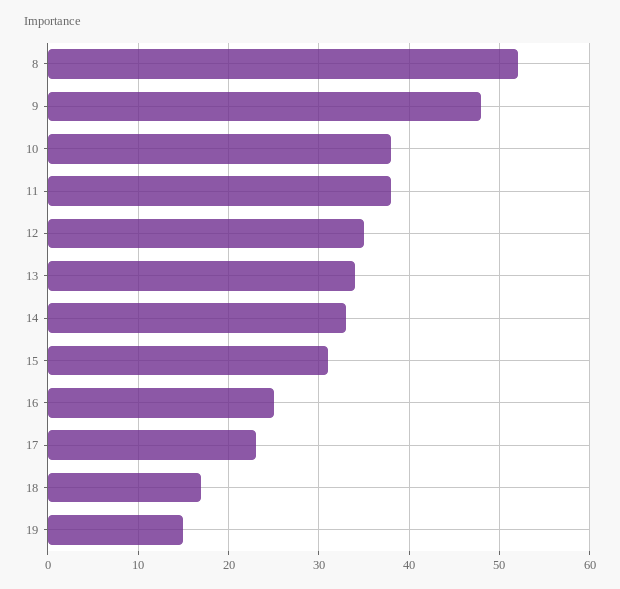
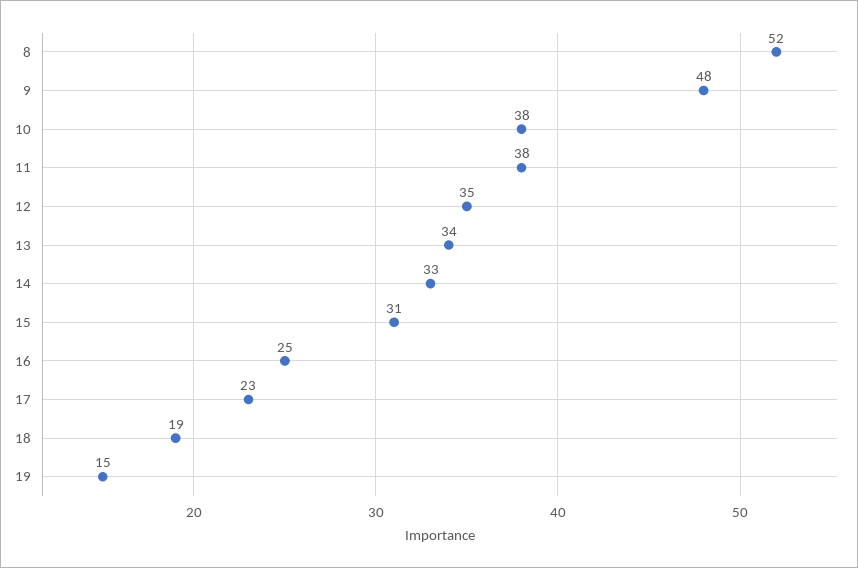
18: 17 -> 19

